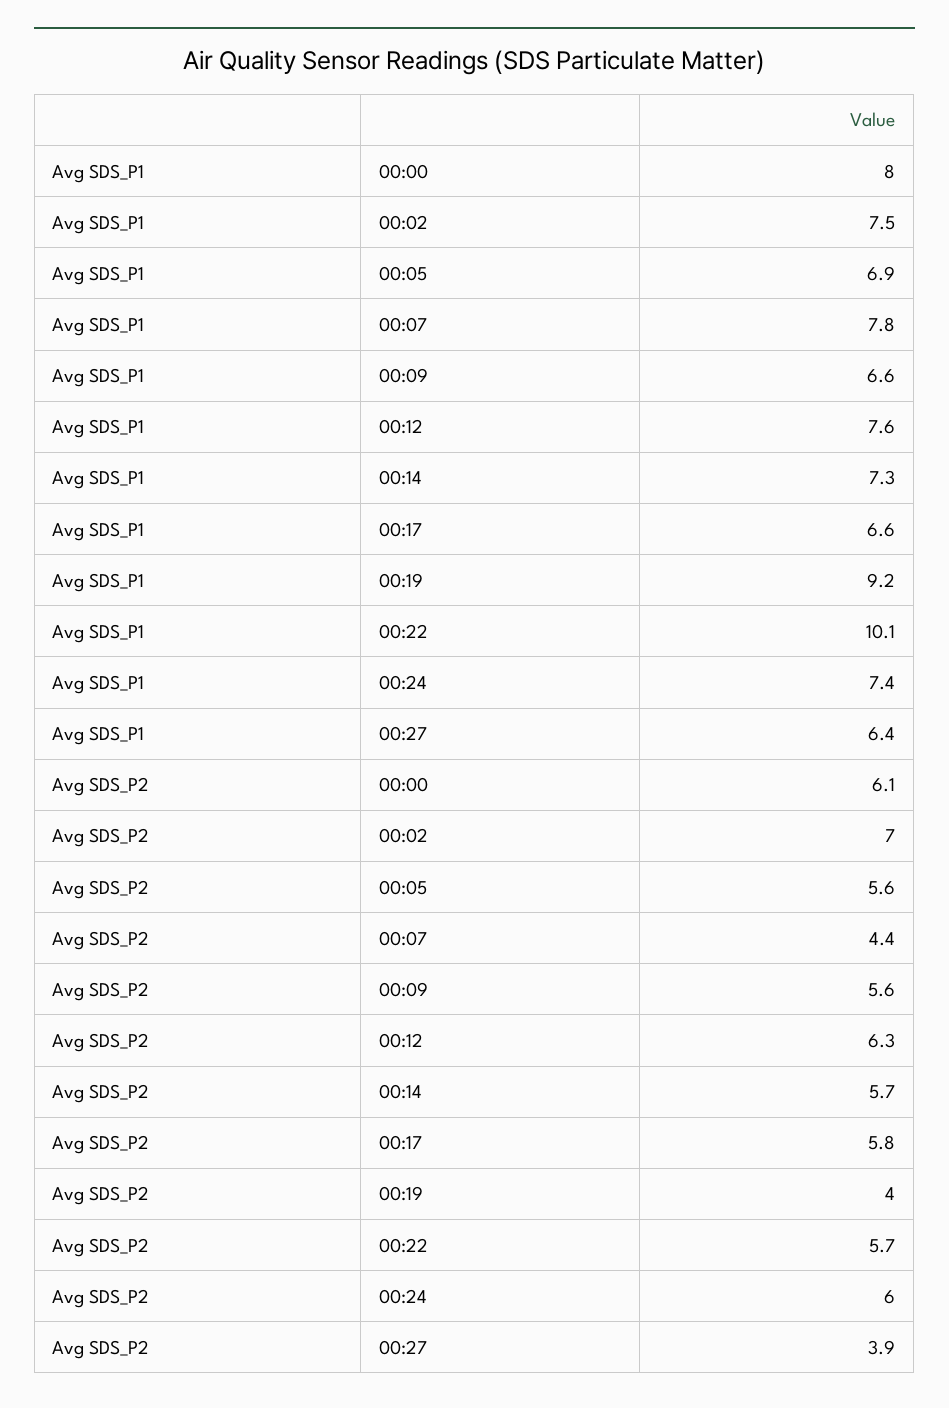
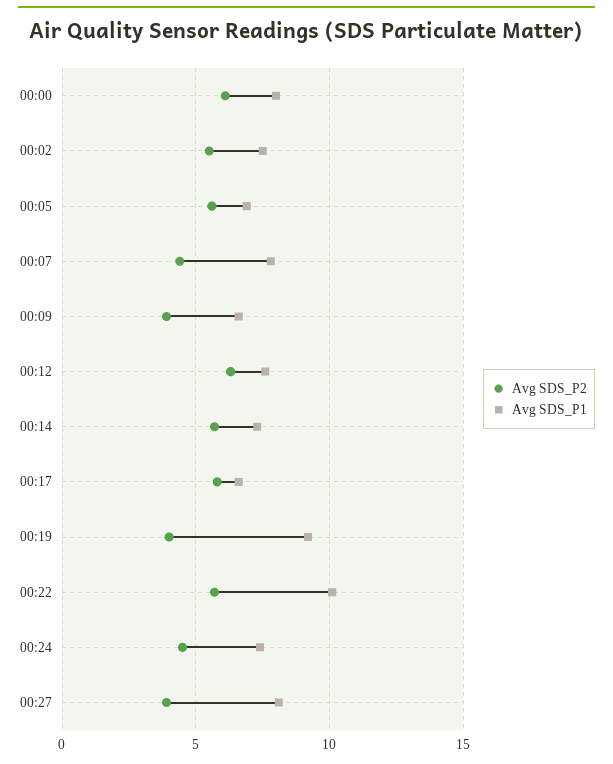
Avg SDS_P1, 00:27: 6.4 -> 8
Avg SDS_P2, 00:02: 7 -> 5.5
Avg SDS_P2, 00:09: 5.6 -> 4
Avg SDS_P2, 00:24: 6 -> 4.5

